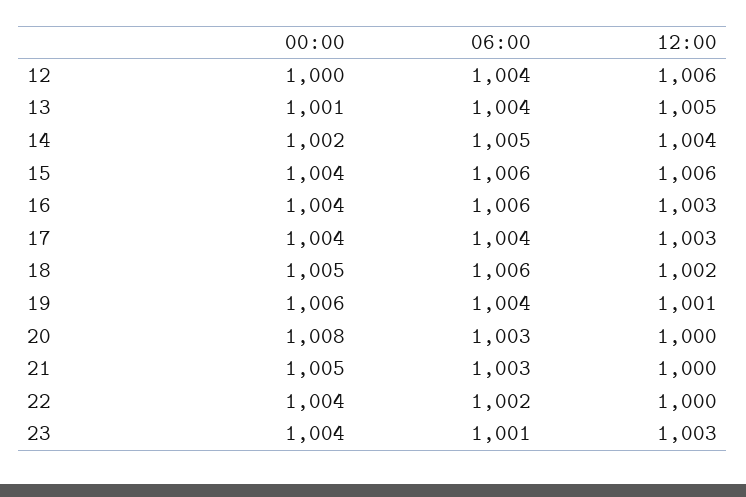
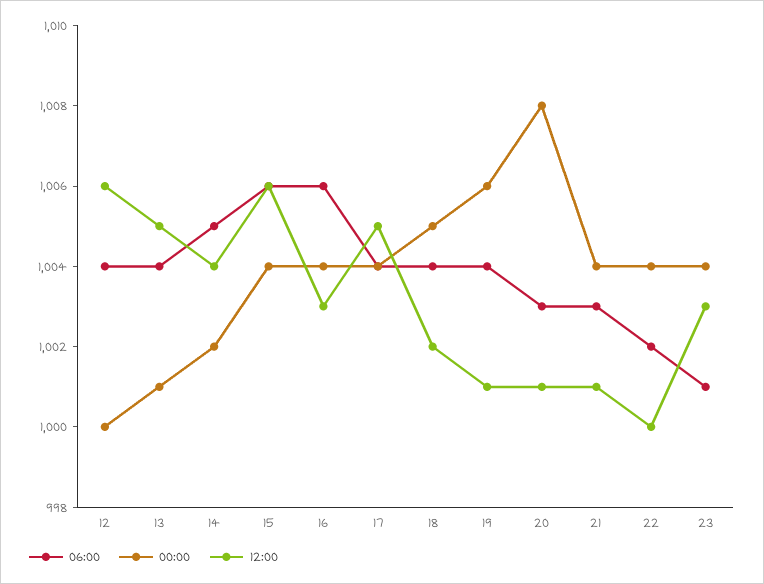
12:00, 17: 1003 -> 1005
06:00, 18: 1006 -> 1004
12:00, 20: 1000 -> 1001
00:00, 21: 1005 -> 1004
12:00, 21: 1000 -> 1001

